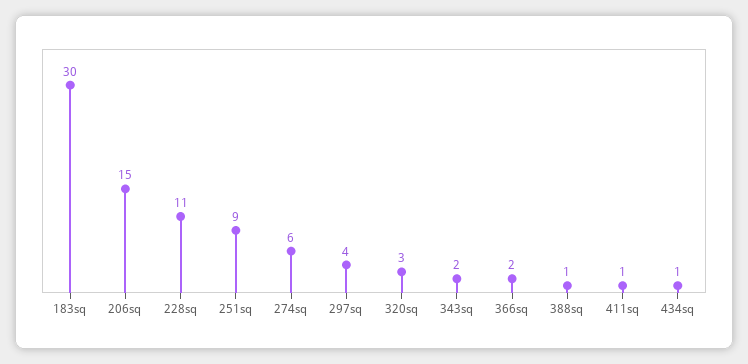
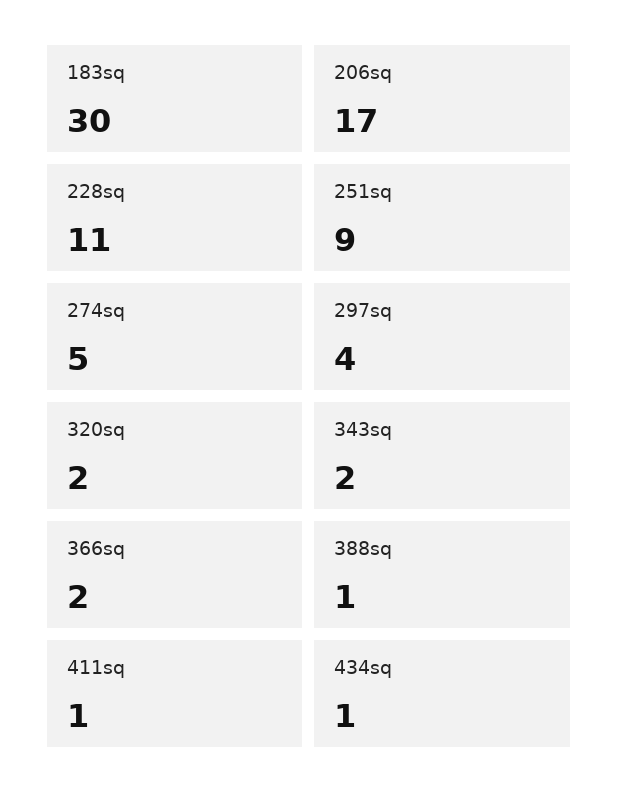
206sq: 15 -> 17
274sq: 6 -> 5
320sq: 3 -> 2

